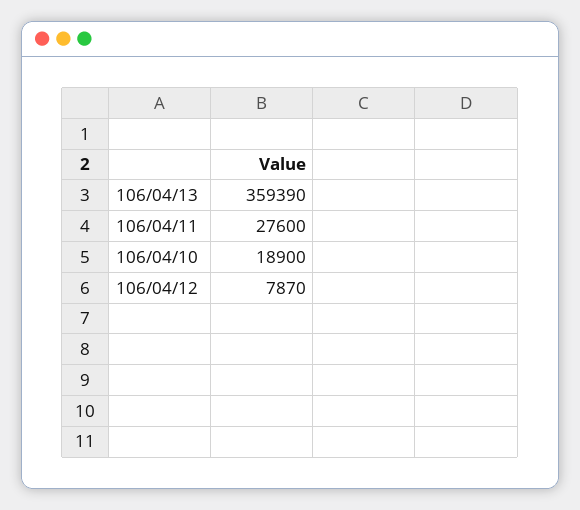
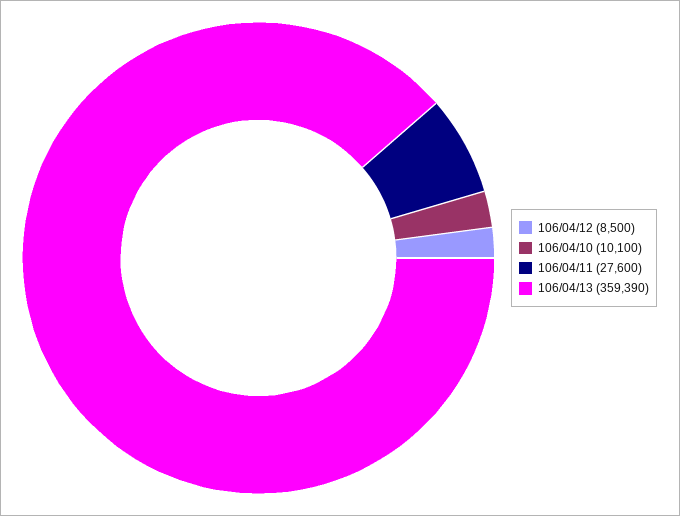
106/04/10: 18900 -> 10100
106/04/12: 7870 -> 8500

